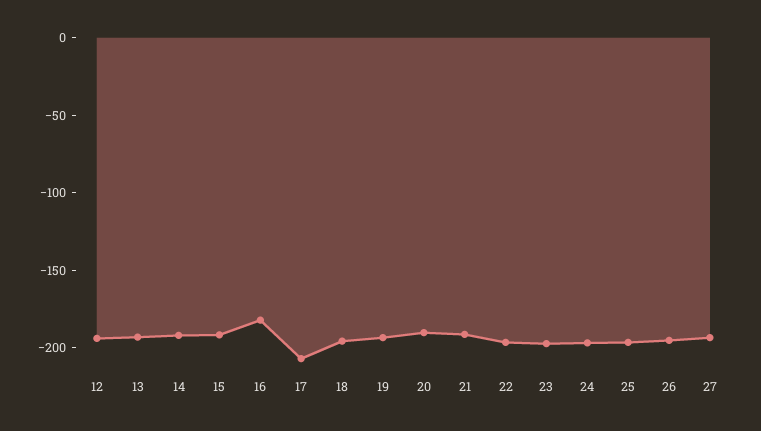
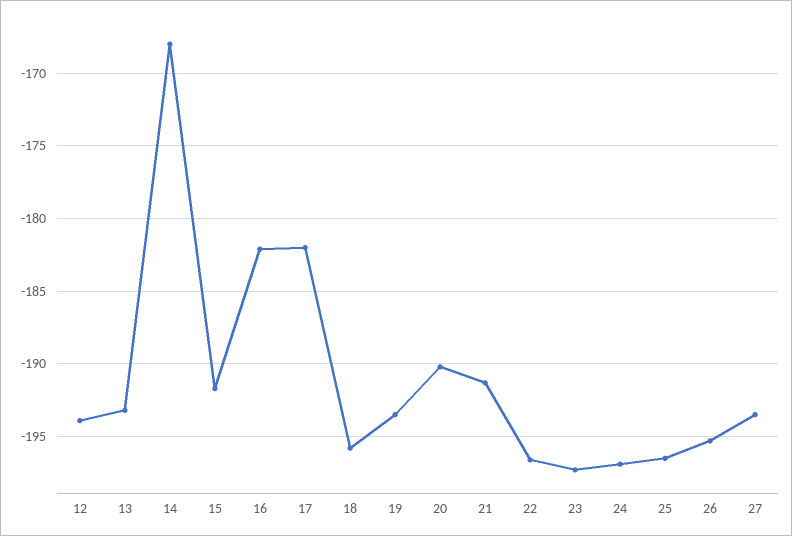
14: -190 -> -168
17: -210 -> -182

